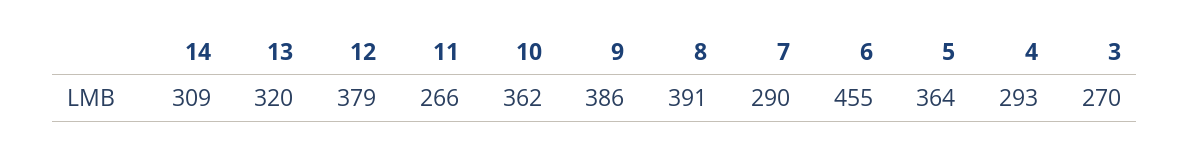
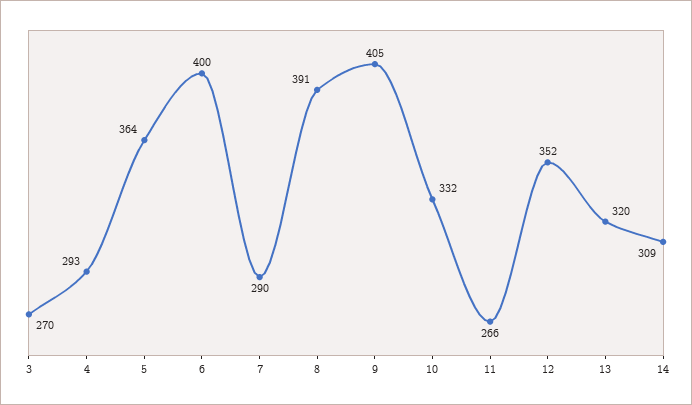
12: 379 -> 352
10: 362 -> 332
9: 386 -> 405
6: 455 -> 400

